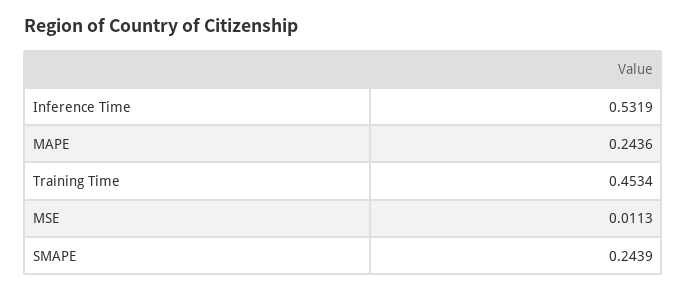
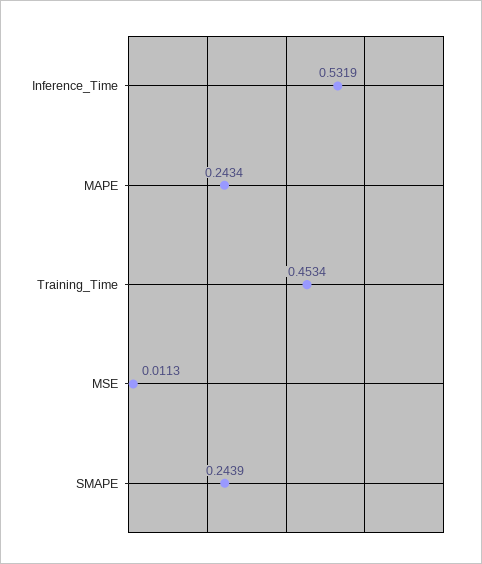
MAPE: 0.2436 -> 0.2434

